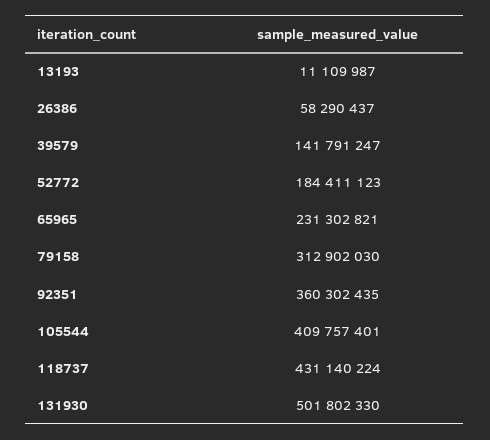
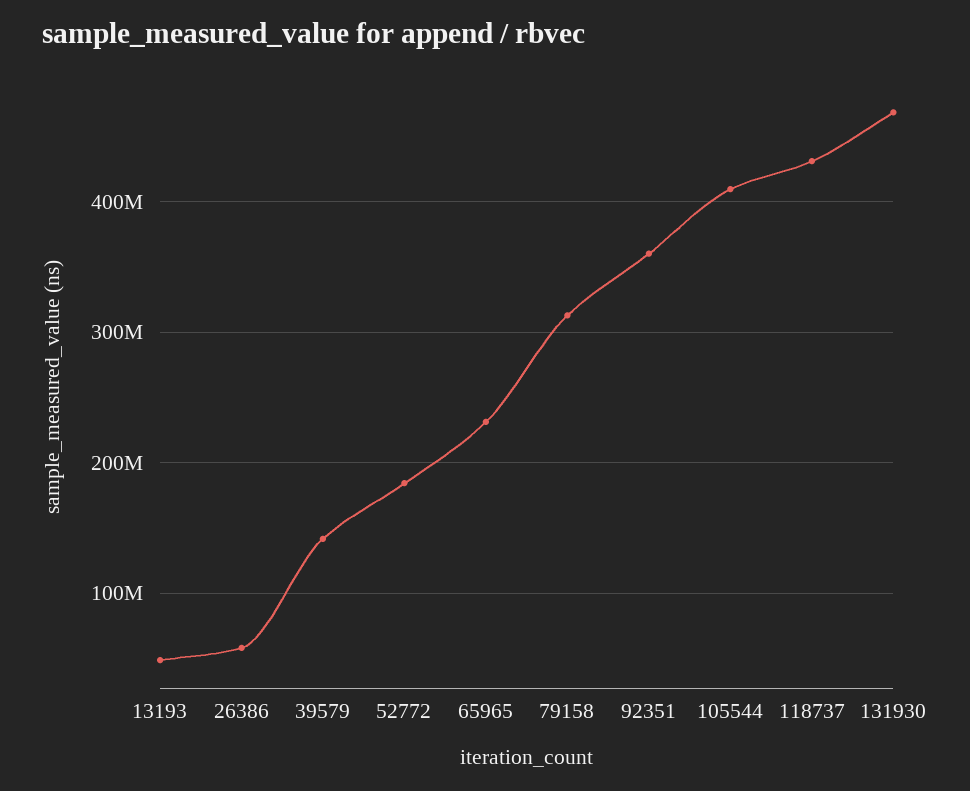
13193: 11109987 -> 50000000
131930: 501802330 -> 470000000

